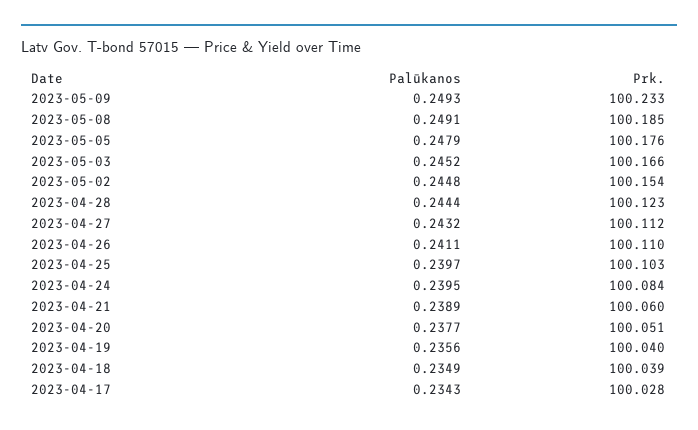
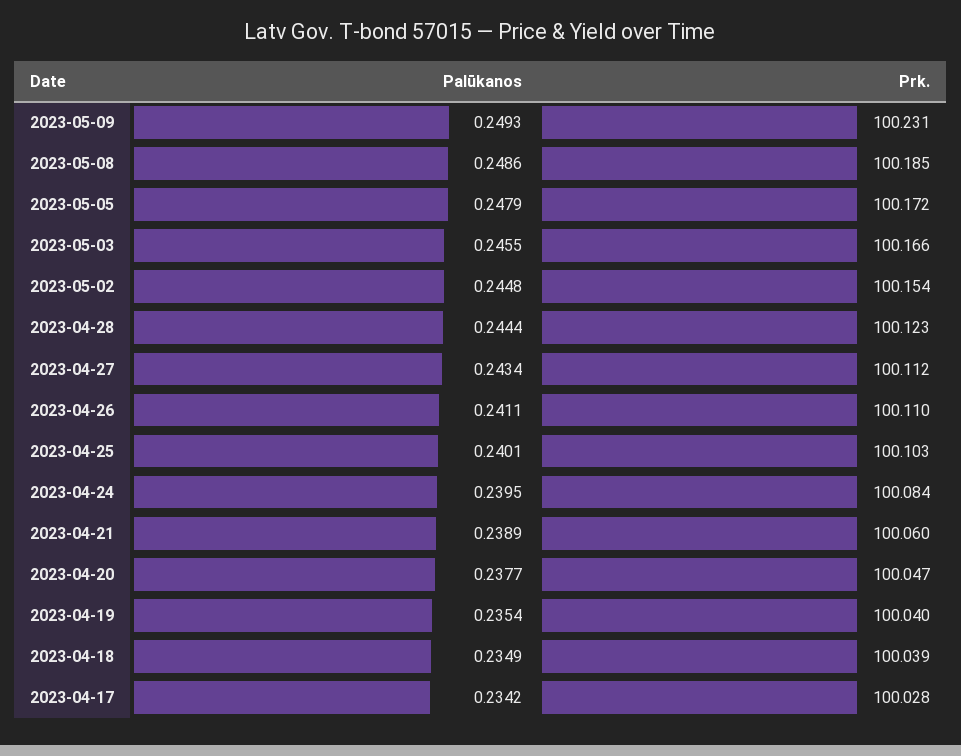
Prk., 2023-05-09: 100.233 -> 100.231
Palūkanos, 2023-05-08: 0.2491 -> 0.2486
Prk., 2023-05-05: 100.176 -> 100.172
Palūkanos, 2023-05-03: 0.2452 -> 0.2455
Palūkanos, 2023-04-27: 0.2432 -> 0.2434
Palūkanos, 2023-04-25: 0.2397 -> 0.2401
Prk., 2023-04-20: 100.051 -> 100.047
Palūkanos, 2023-04-19: 0.2356 -> 0.2354
Palūkanos, 2023-04-17: 0.2343 -> 0.2342

